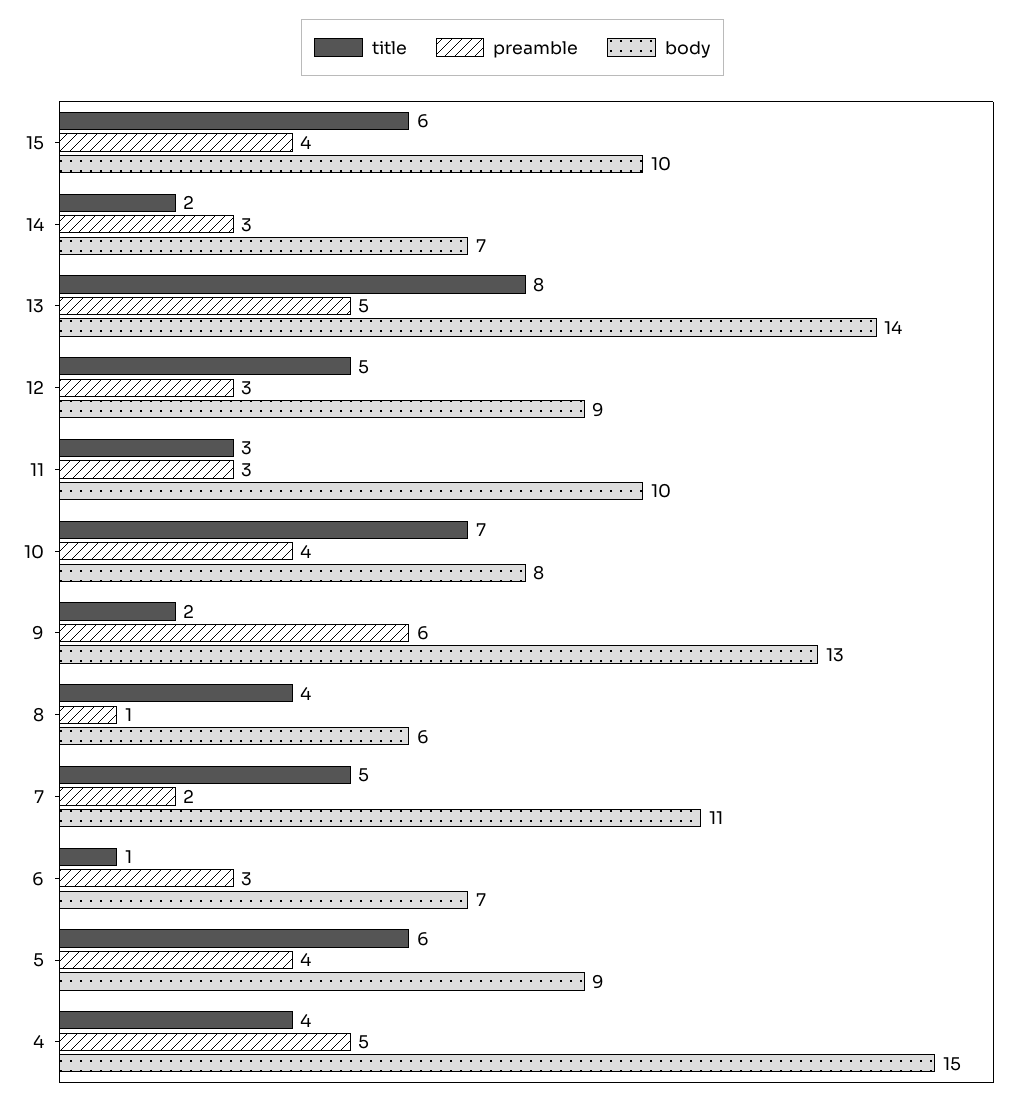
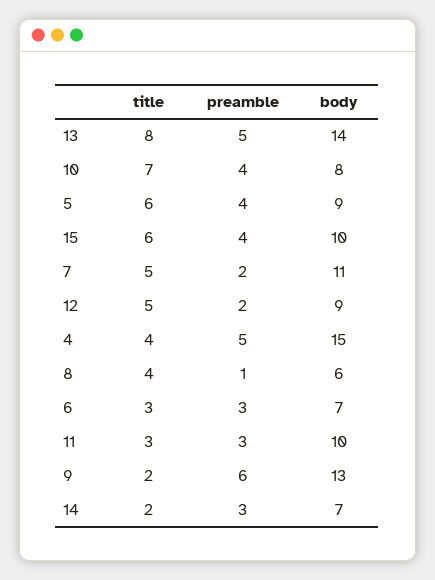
preamble, 12: 3 -> 2
title, 6: 1 -> 3

